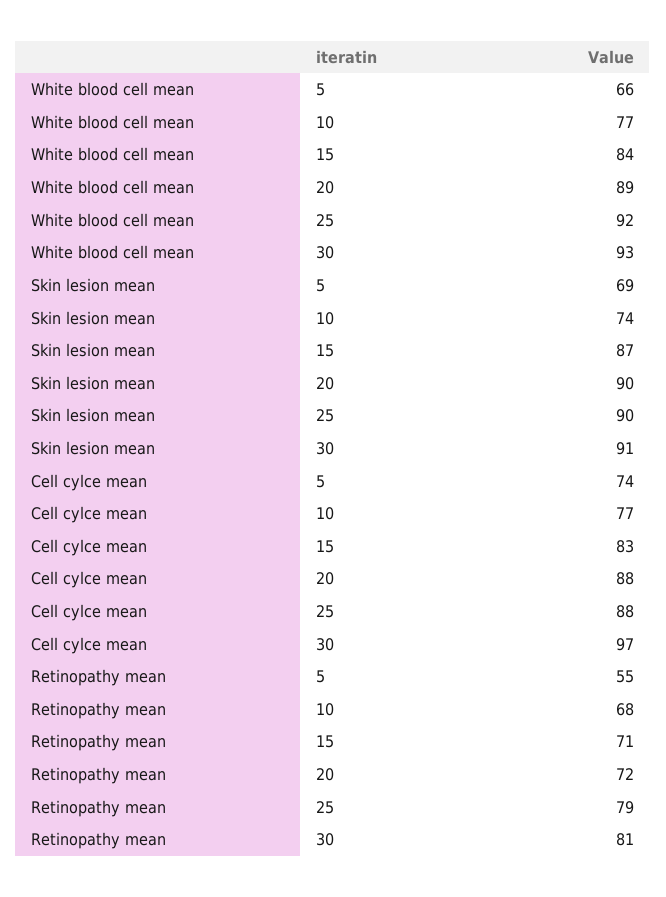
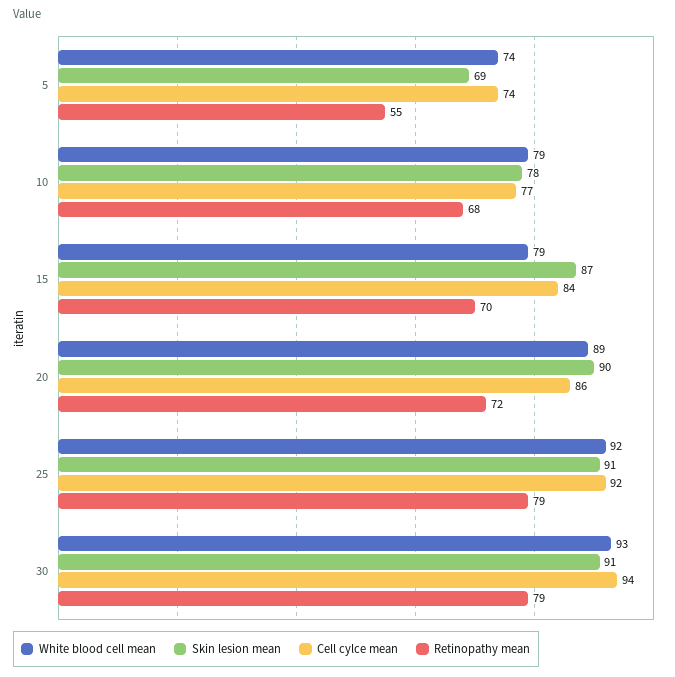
White blood cell mean, 5: 66 -> 74
White blood cell mean, 10: 77 -> 79
White blood cell mean, 15: 84 -> 79
Skin lesion mean, 10: 74 -> 78
Skin lesion mean, 25: 90 -> 91
Cell cylce mean, 15: 83 -> 84
Cell cylce mean, 20: 88 -> 86
Cell cylce mean, 25: 88 -> 92
Cell cylce mean, 30: 97 -> 94
Retinopathy mean, 15: 71 -> 70
Retinopathy mean, 30: 81 -> 79

